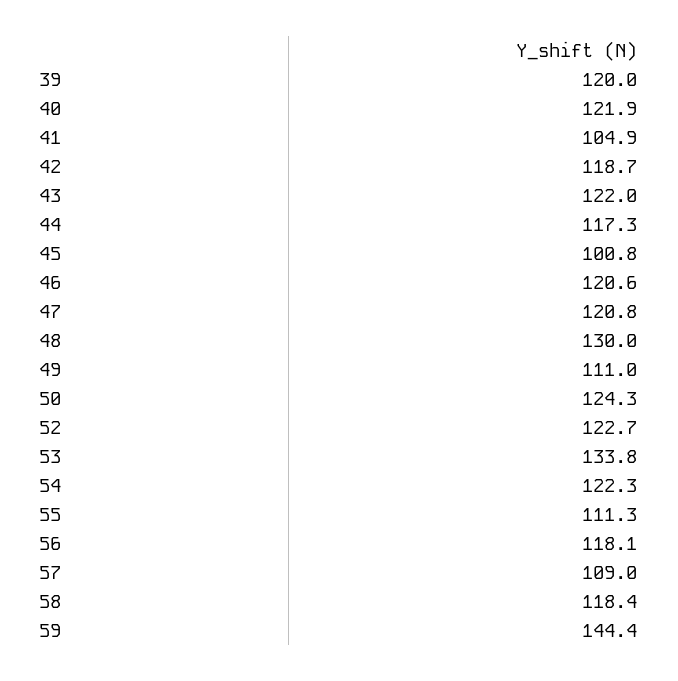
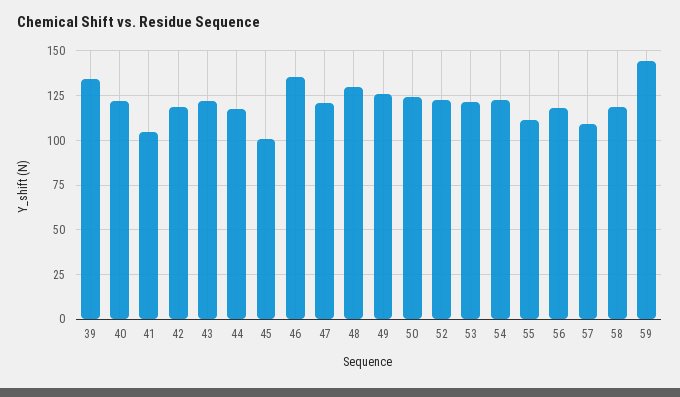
39: 120 -> 135
46: 120.6 -> 135
49: 111 -> 125
53: 133.8 -> 120

